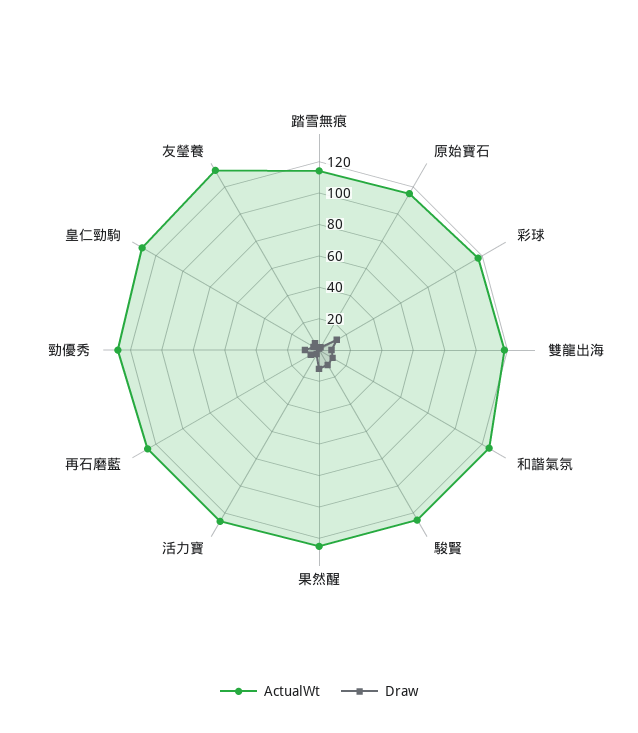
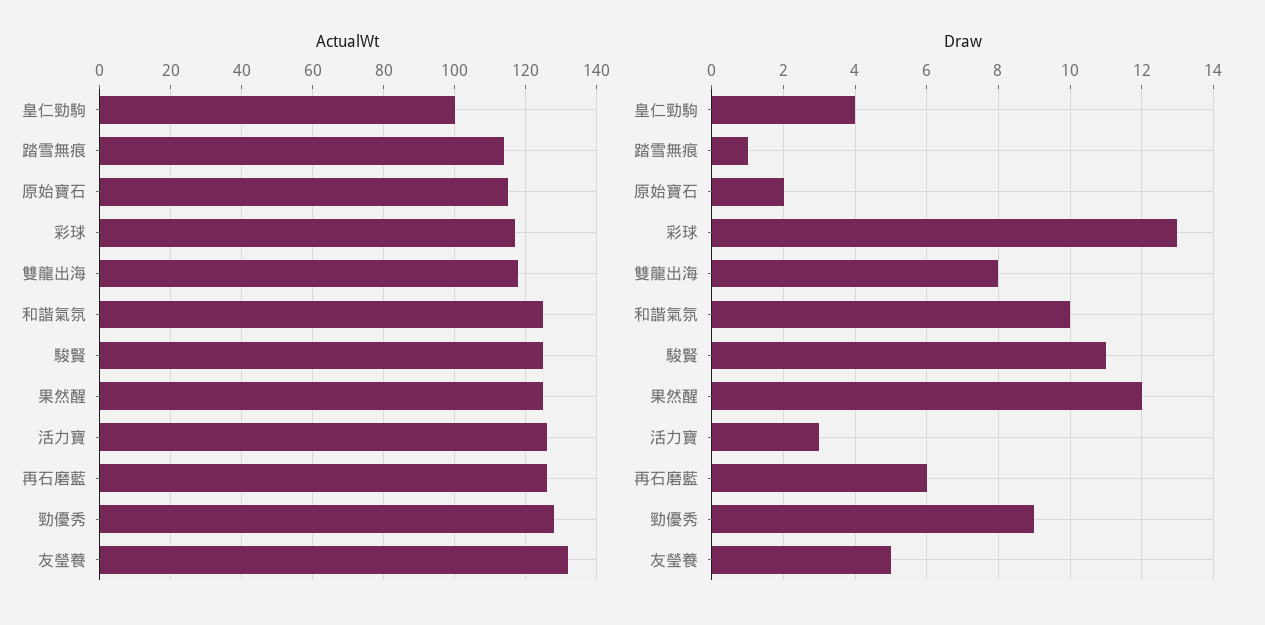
ActualWt, 皇仁勁駒: 130 -> 100

